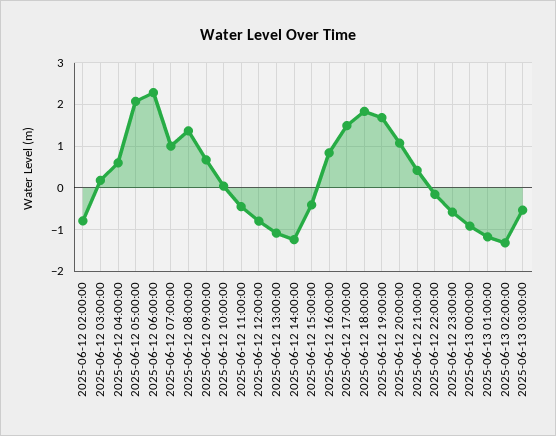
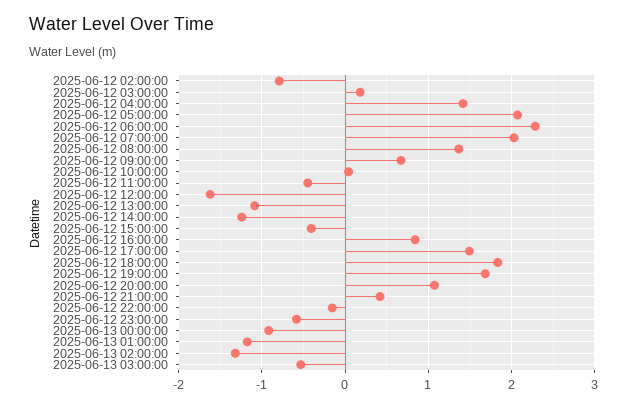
2025-06-12 04:00:00: 0.6 -> 1.4
2025-06-12 07:00:00: 1 -> 2
2025-06-12 12:00:00: -0.8 -> -1.6

